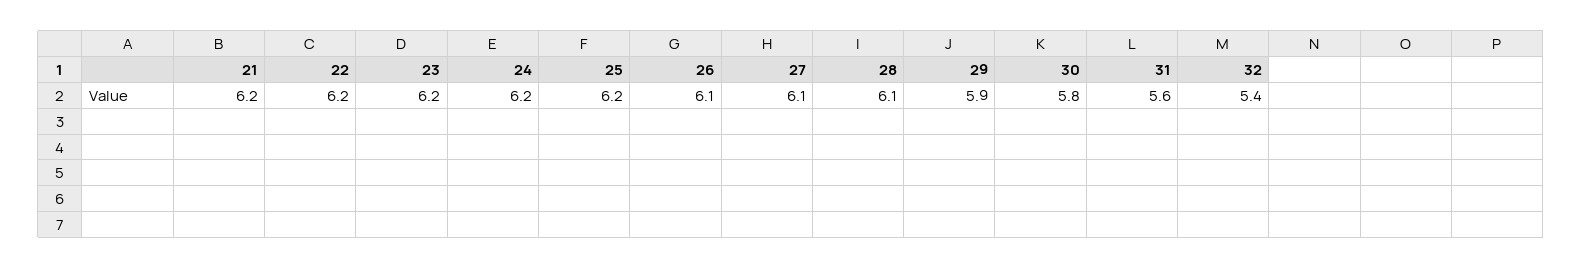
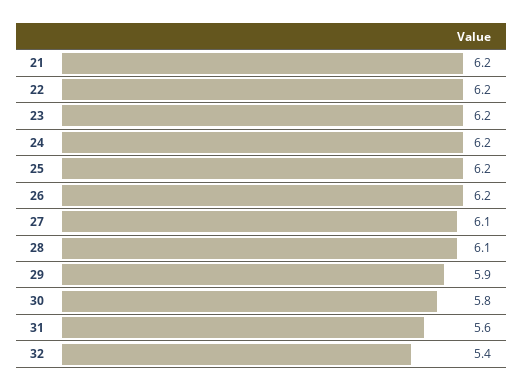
26: 6.1 -> 6.2

